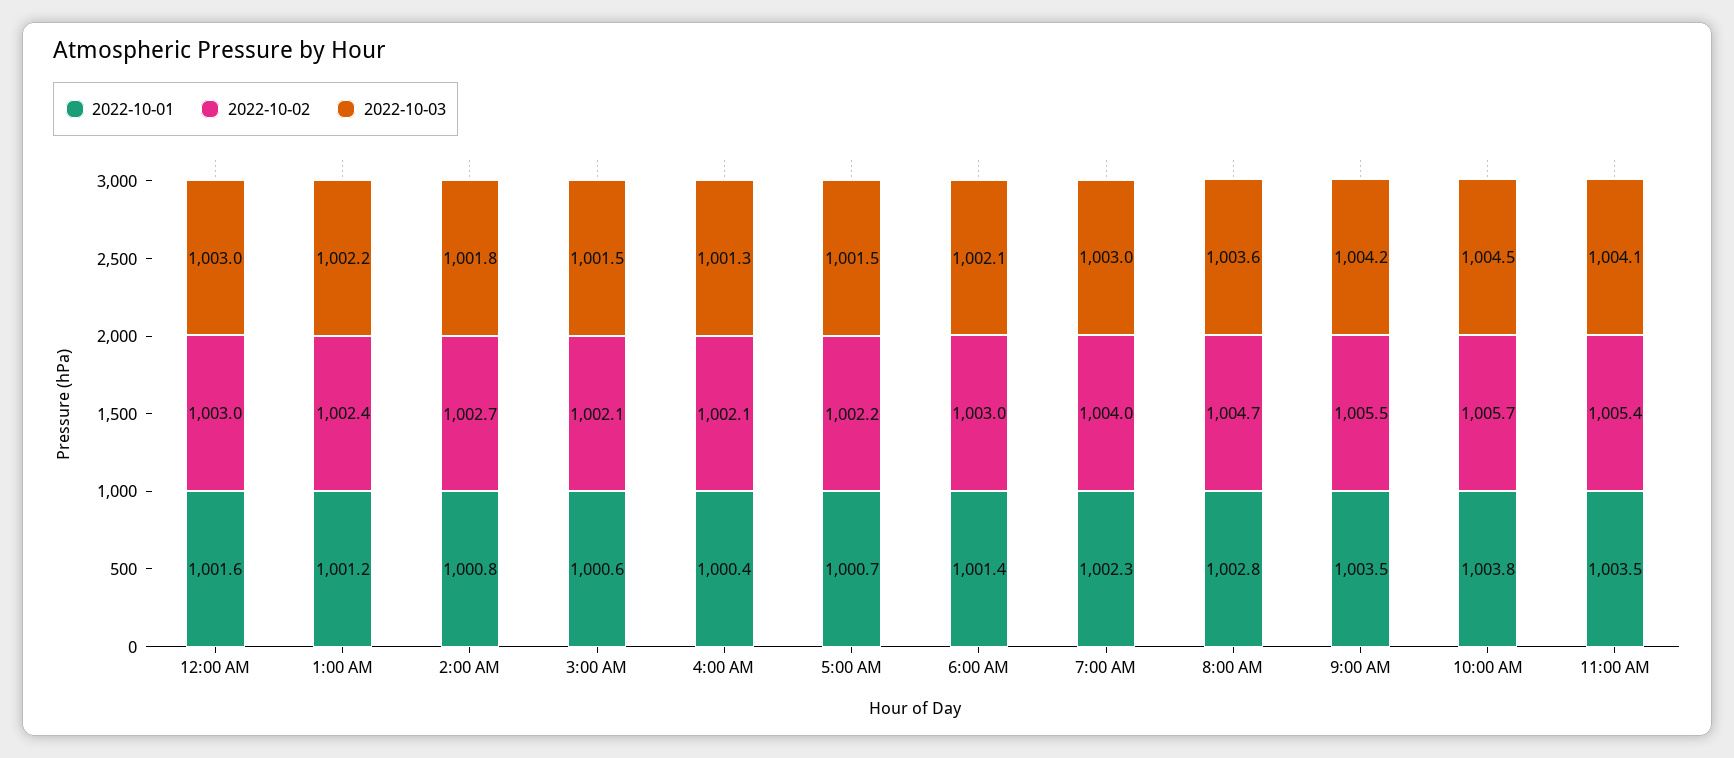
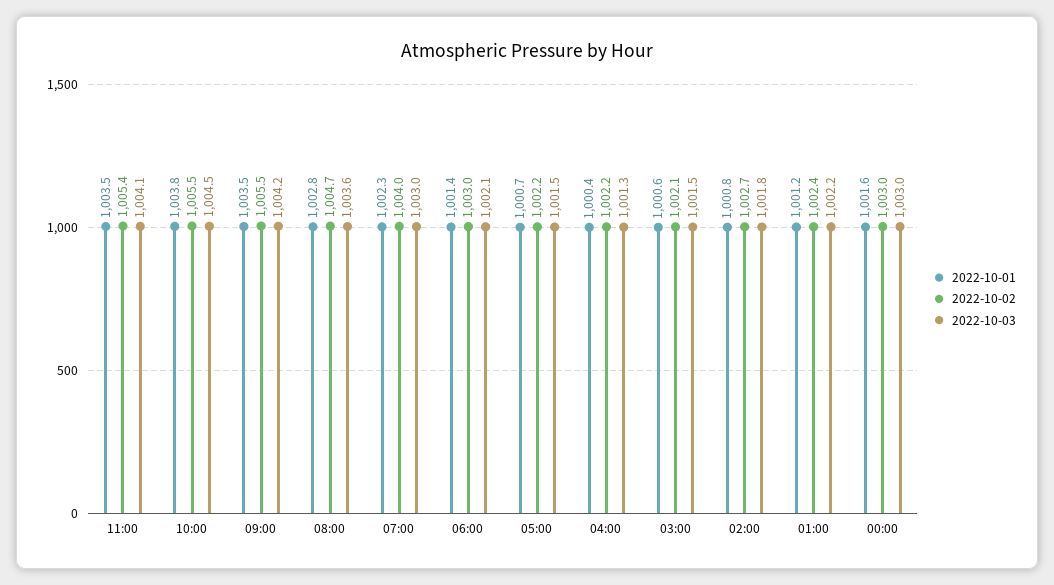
2022-10-02, 4:00 AM: 1002.1 -> 1002.2
2022-10-02, 10:00 AM: 1005.7 -> 1005.5

